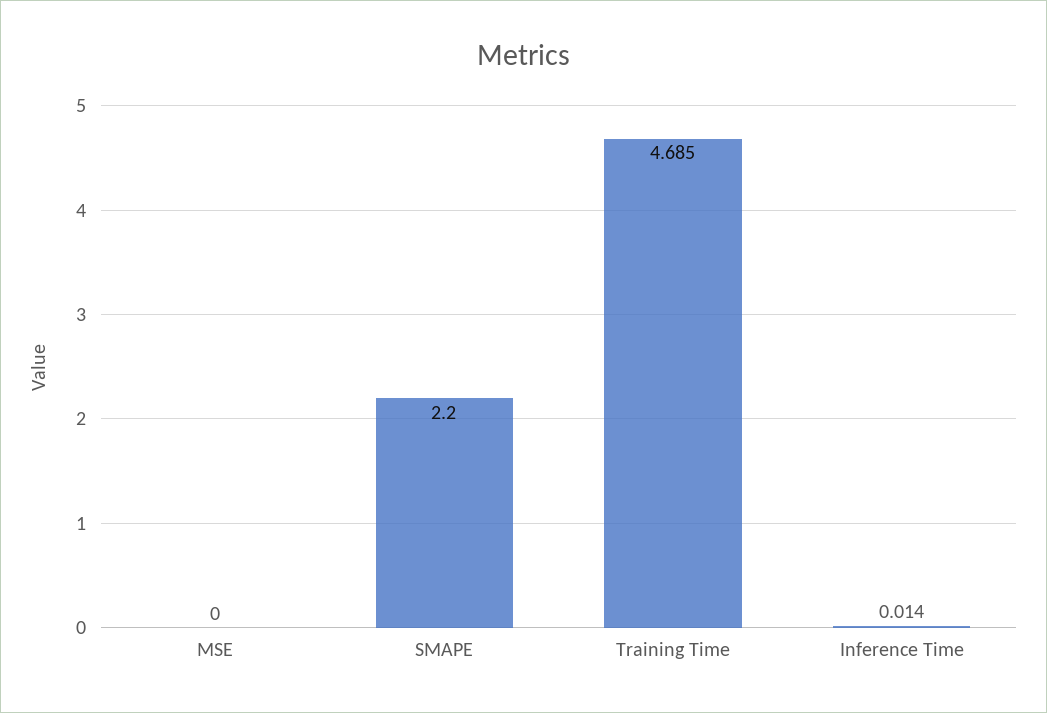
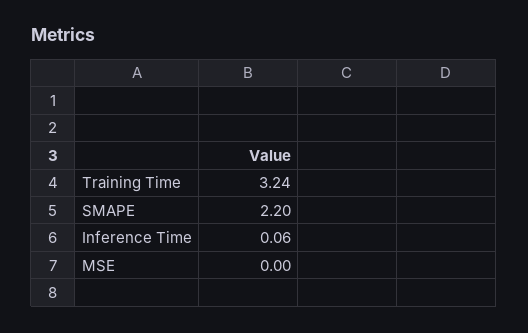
Training Time: 4.685 -> 3.24
Inference Time: 0.014 -> 0.06

